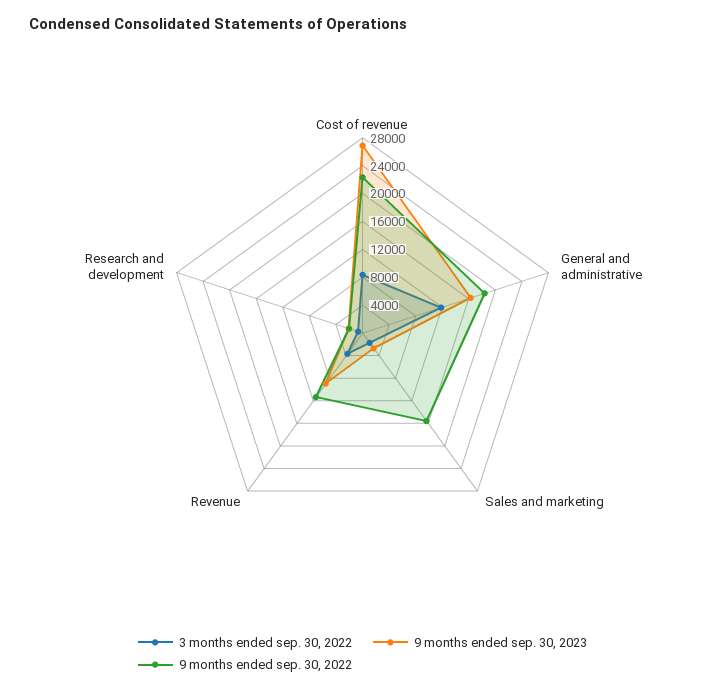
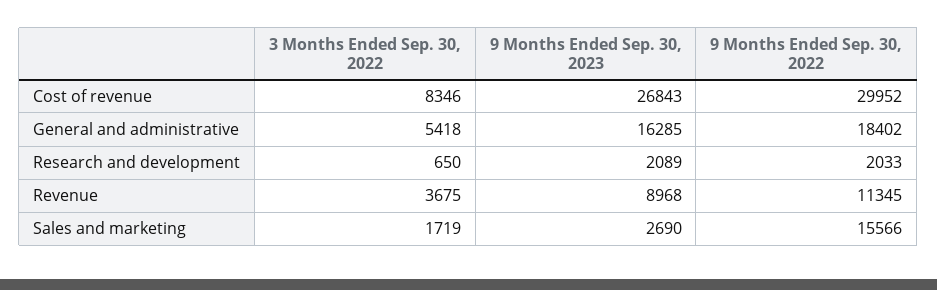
9 months ended sep. 30, 2022, Cost of revenue: 22000 -> 29952
3 months ended sep. 30, 2022, General and administrative: 12000 -> 5418

